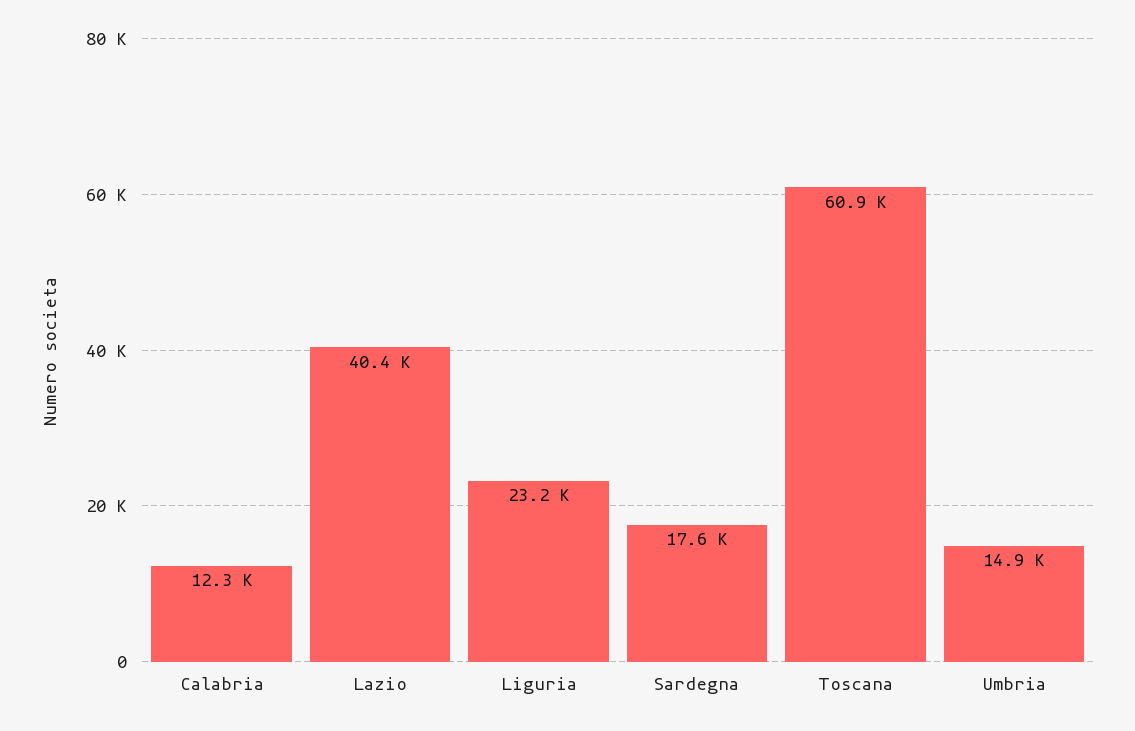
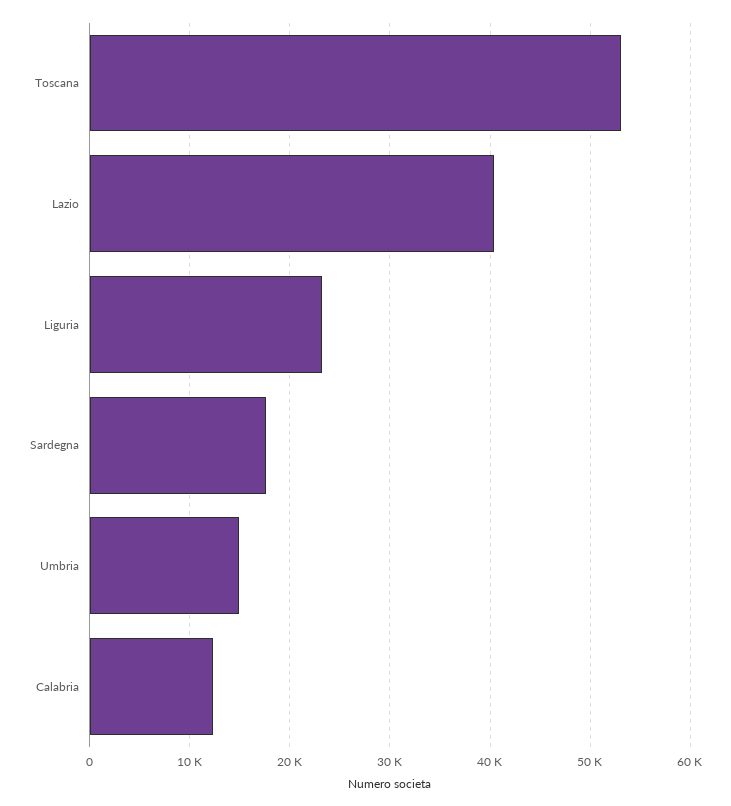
Toscana: 60900 -> 53000

